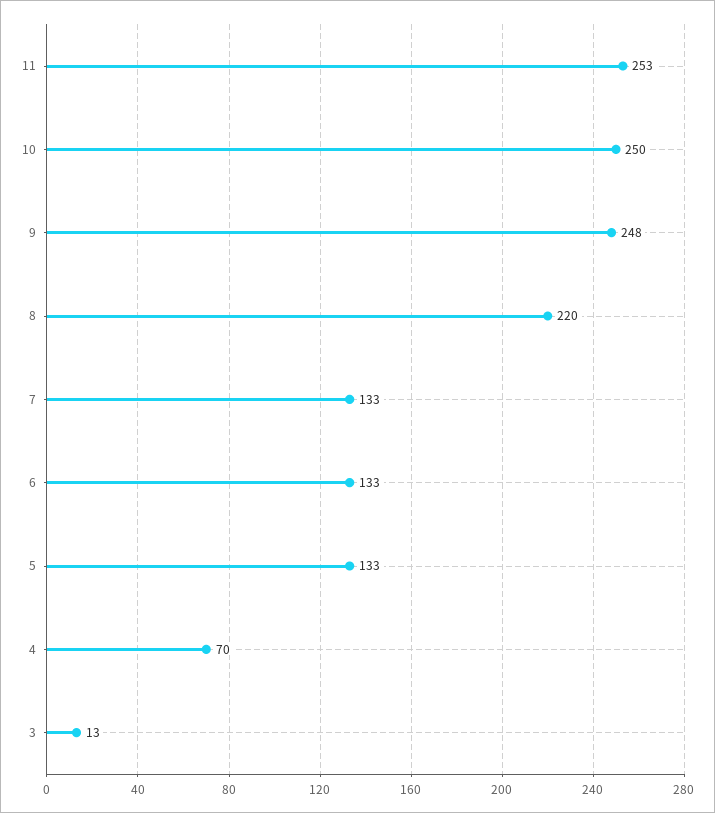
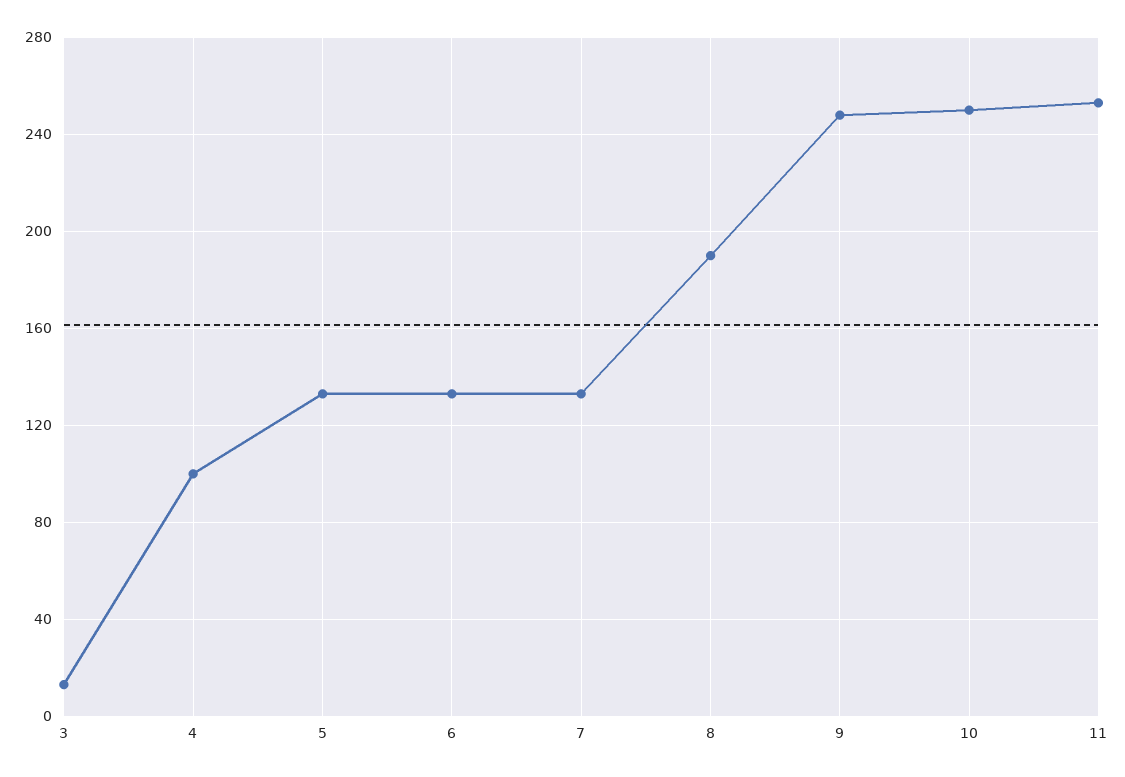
8: 220 -> 190
4: 70 -> 100

